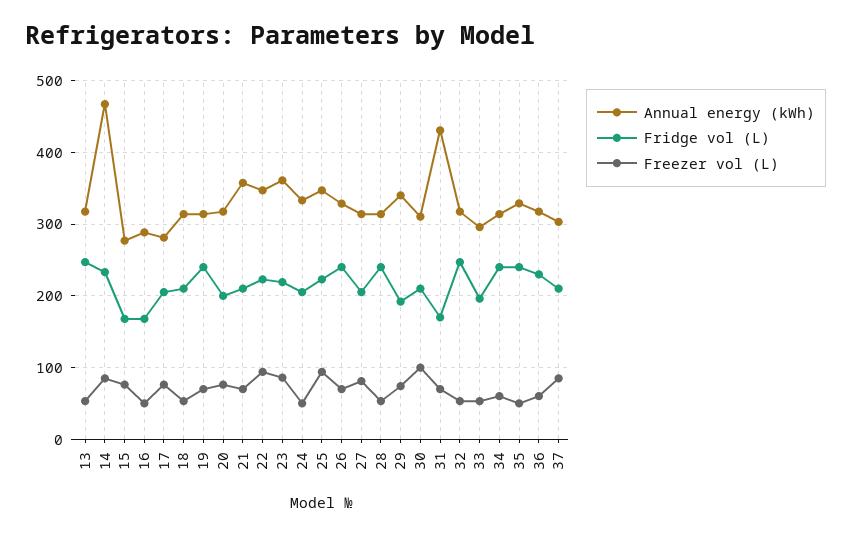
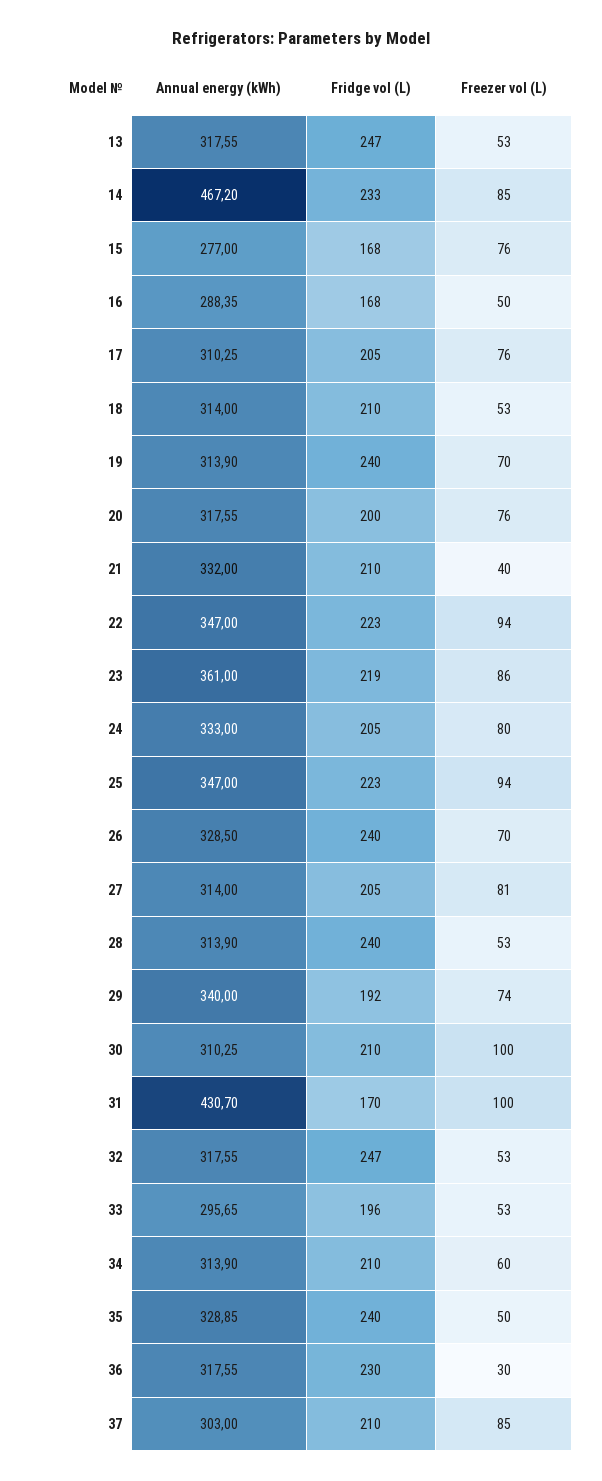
Annual energy (kWh), 17: 280 -> 310.25
Annual energy (kWh), 21: 360 -> 332
Freezer vol (L), 21: 70 -> 40
Freezer vol (L), 24: 50 -> 80
Freezer vol (L), 31: 70 -> 100
Fridge vol (L), 34: 240 -> 210
Freezer vol (L), 36: 60 -> 30

